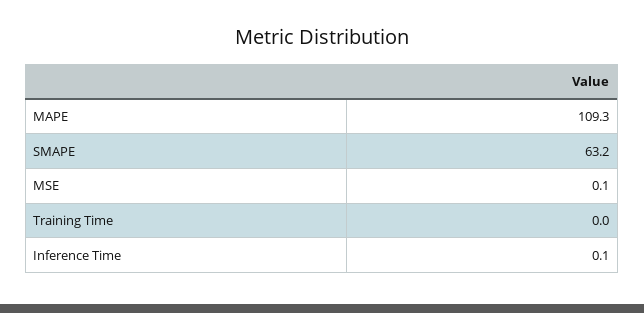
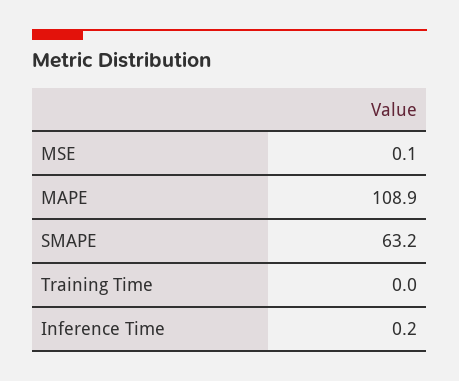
MAPE: 109.3 -> 108.9
Inference Time: 0.1 -> 0.2

